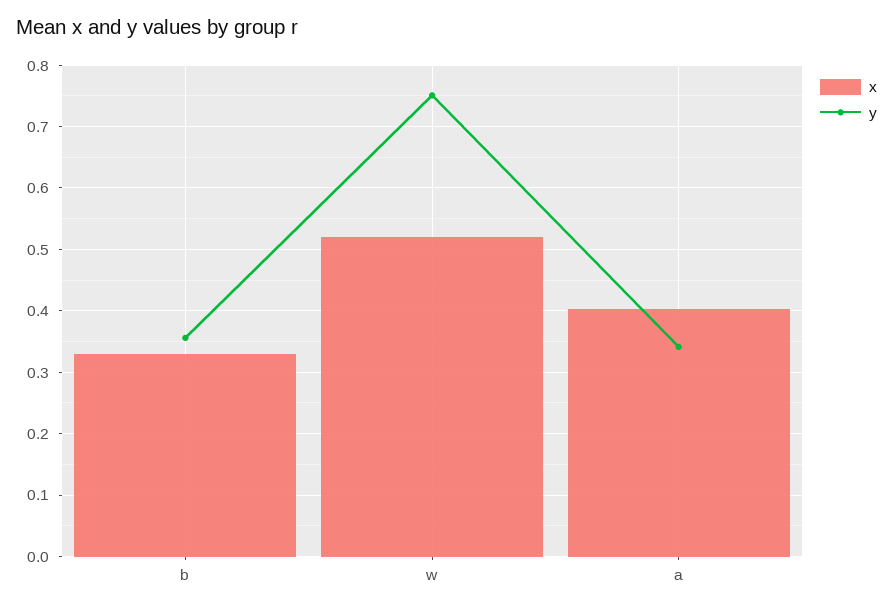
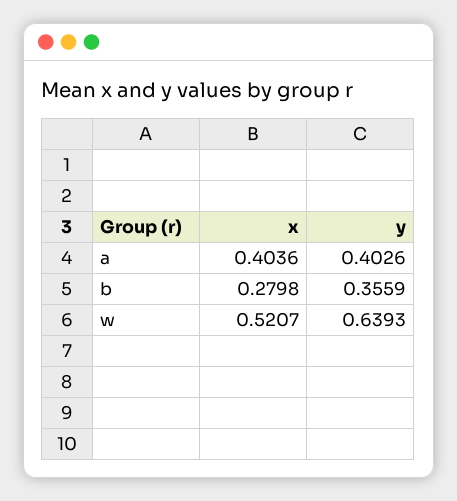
x, b: 0.33 -> 0.2798
y, w: 0.75 -> 0.6393
y, a: 0.34 -> 0.4026

